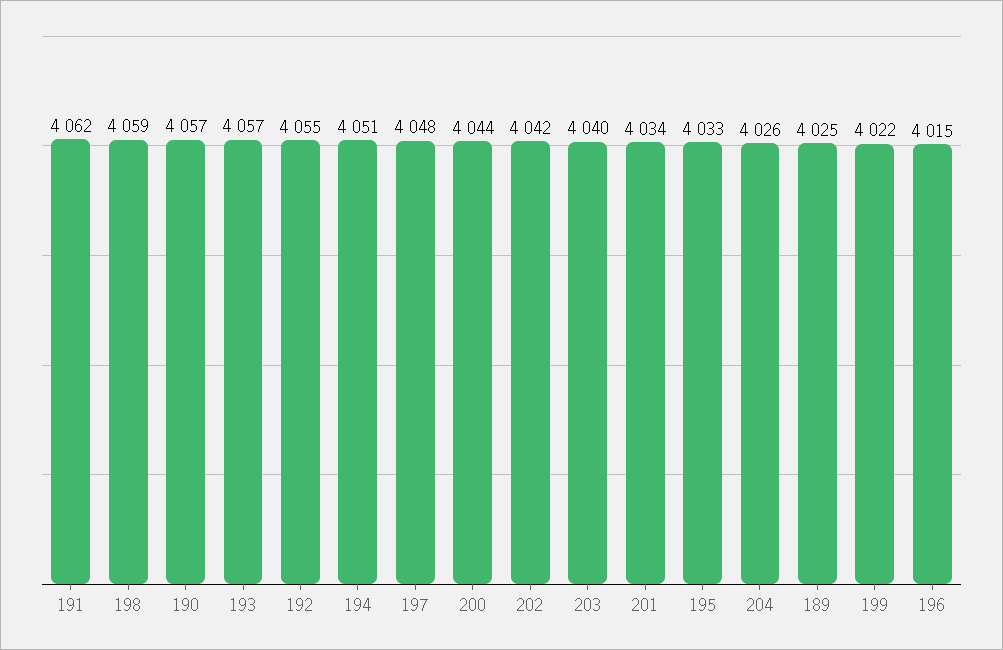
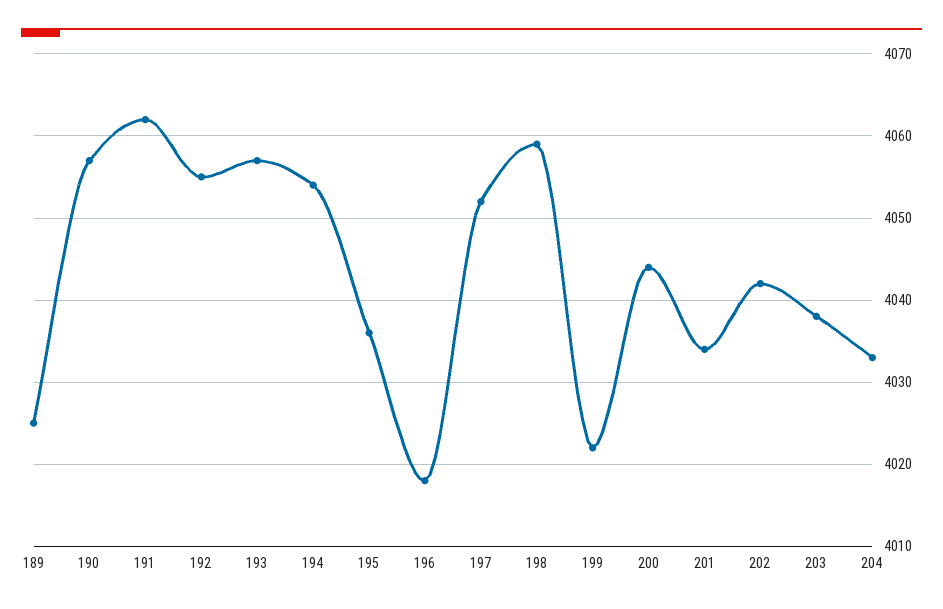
194: 4051 -> 4054
197: 4048 -> 4052
203: 4040 -> 4038
195: 4033 -> 4036
204: 4026 -> 4033
196: 4015 -> 4018

